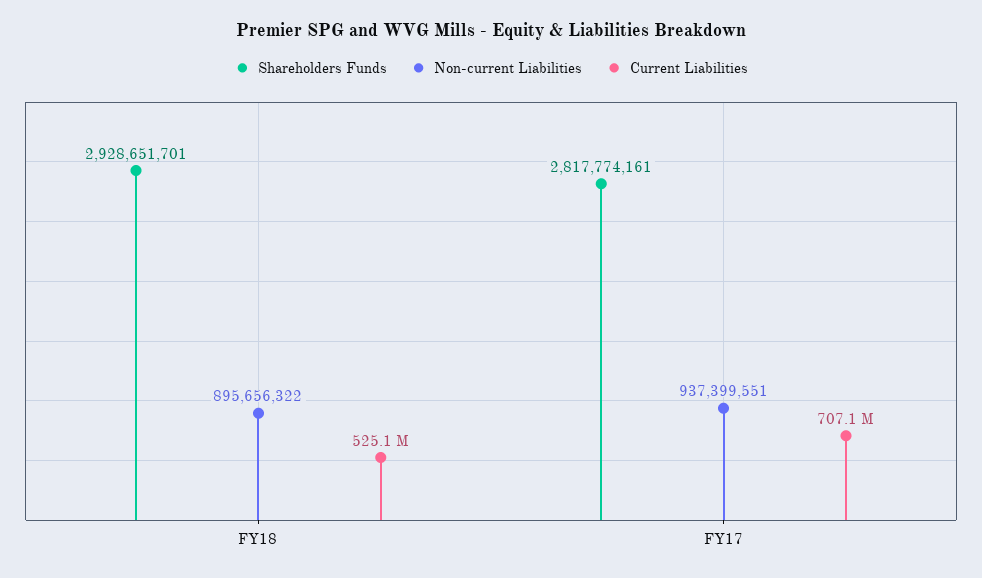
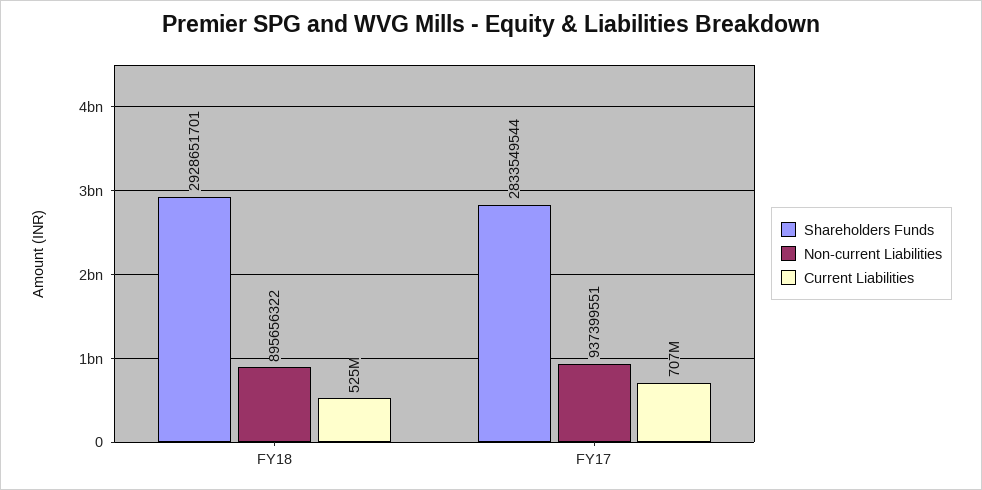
Shareholders Funds, FY17: 2817774161 -> 2833549544

